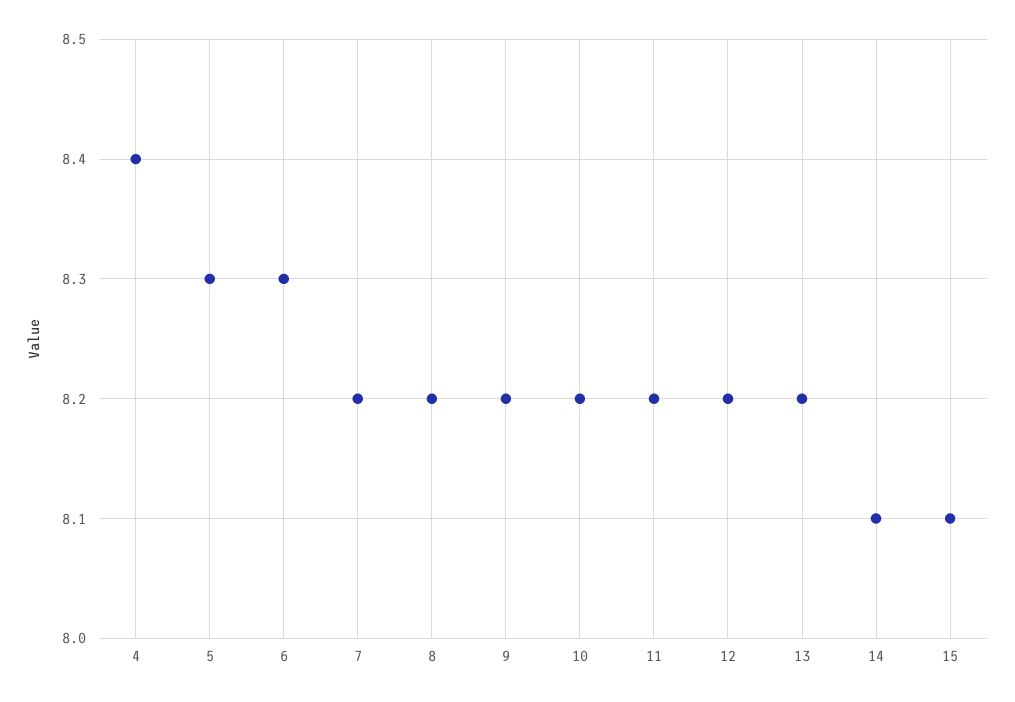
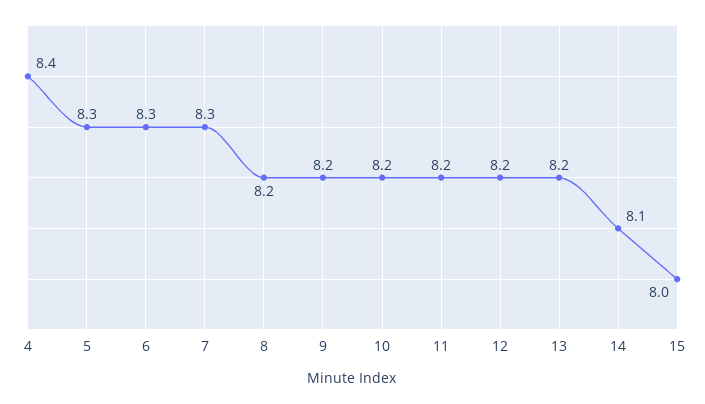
7: 8.2 -> 8.3
15: 8.1 -> 8

